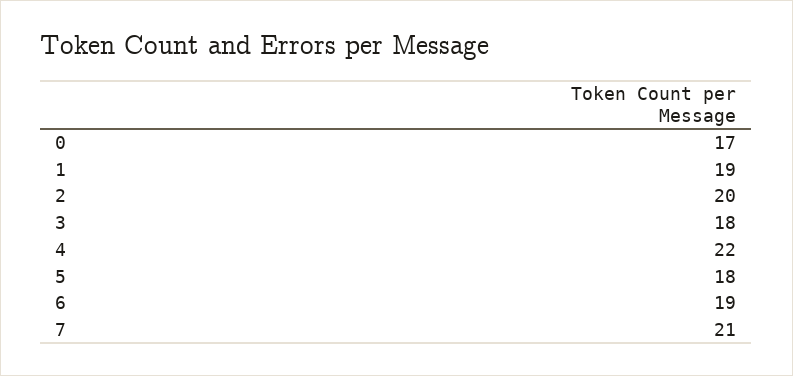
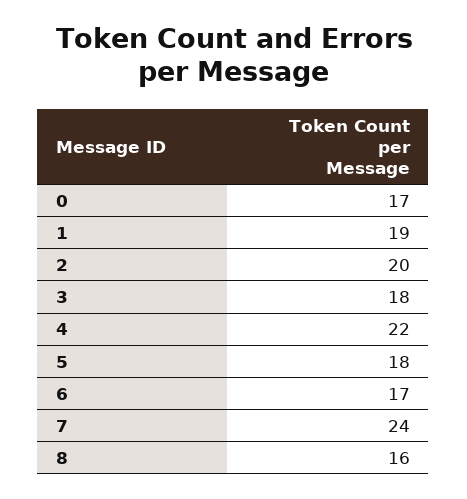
6: 19 -> 17
7: 21 -> 24
8: none -> 16

